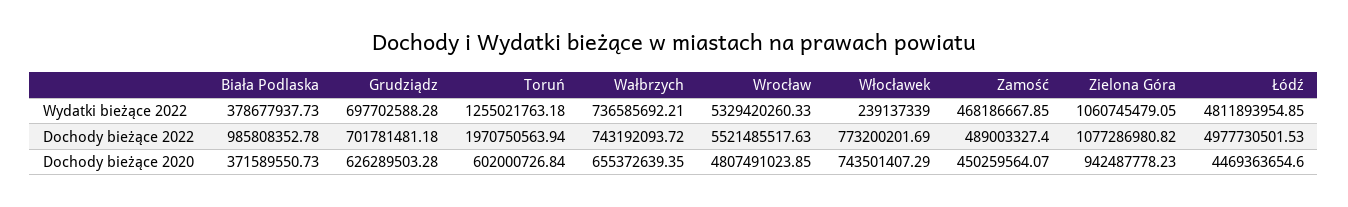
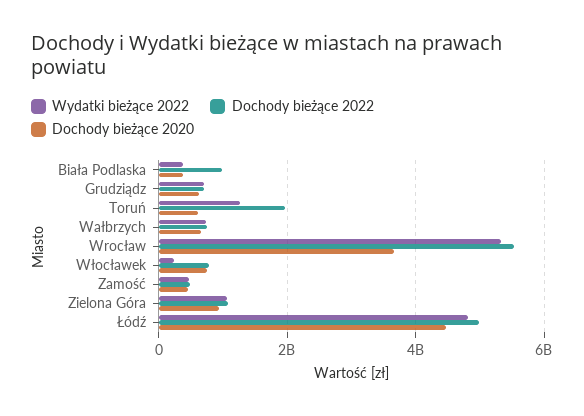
Dochody bieżące 2020, Wrocław: 4807491023.85 -> 3600000000

